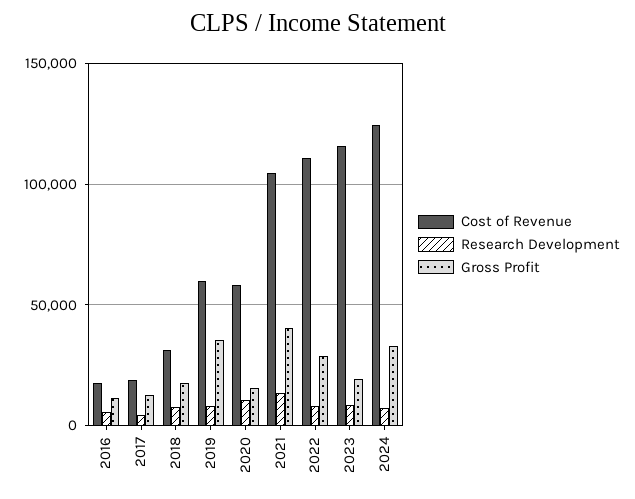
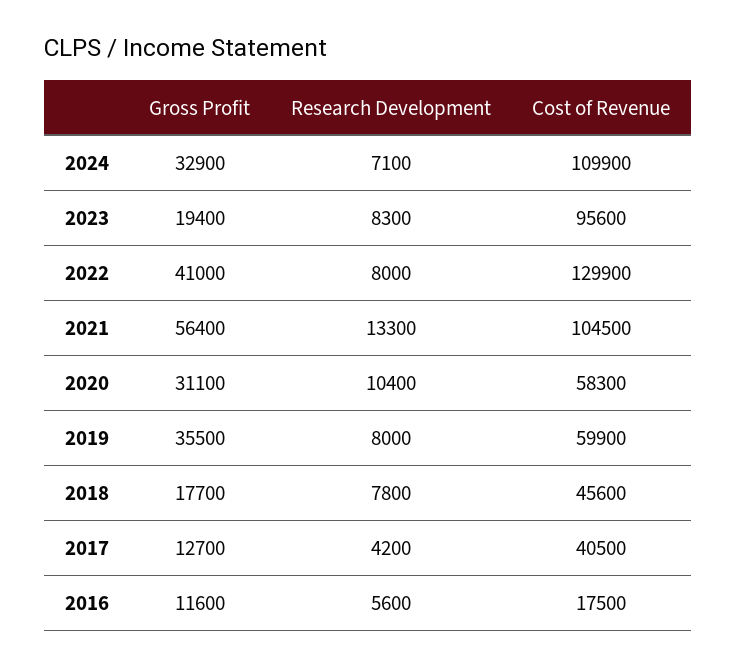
Cost of Revenue, 2017: 20000 -> 40500
Cost of Revenue, 2018: 30000 -> 45600
Gross Profit, 2020: 15000 -> 31100
Gross Profit, 2021: 40000 -> 56400
Cost of Revenue, 2022: 110000 -> 129900
Gross Profit, 2022: 30000 -> 41000
Cost of Revenue, 2023: 115000 -> 95600
Cost of Revenue, 2024: 125000 -> 109900

